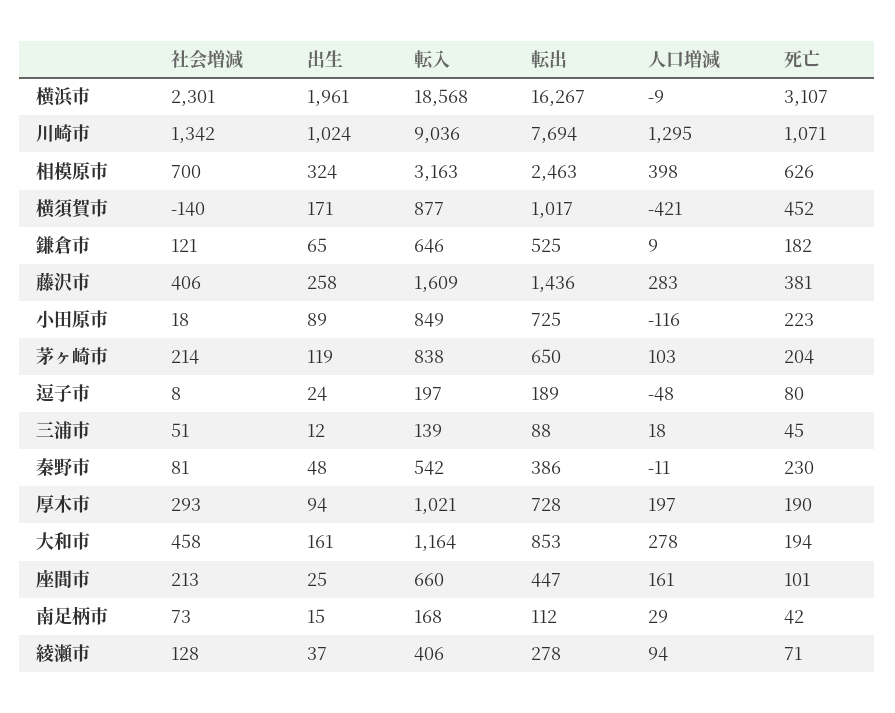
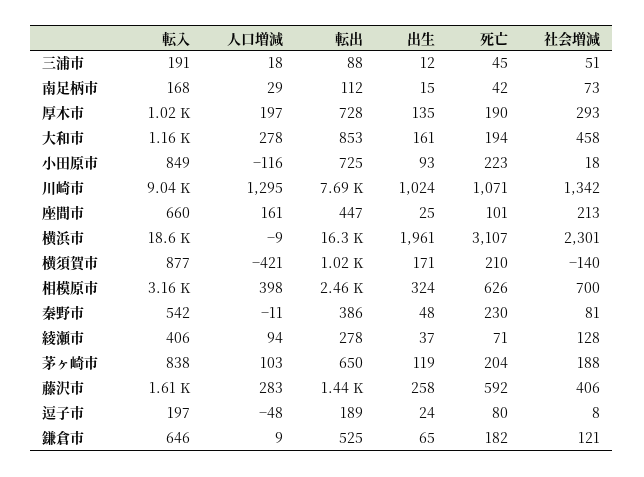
死亡, 横須賀市: 452 -> 210
死亡, 藤沢市: 381 -> 592
出生, 小田原市: 89 -> 93
社会増減, 茅ヶ崎市: 214 -> 188
転入, 三浦市: 139 -> 191
出生, 厚木市: 94 -> 135

